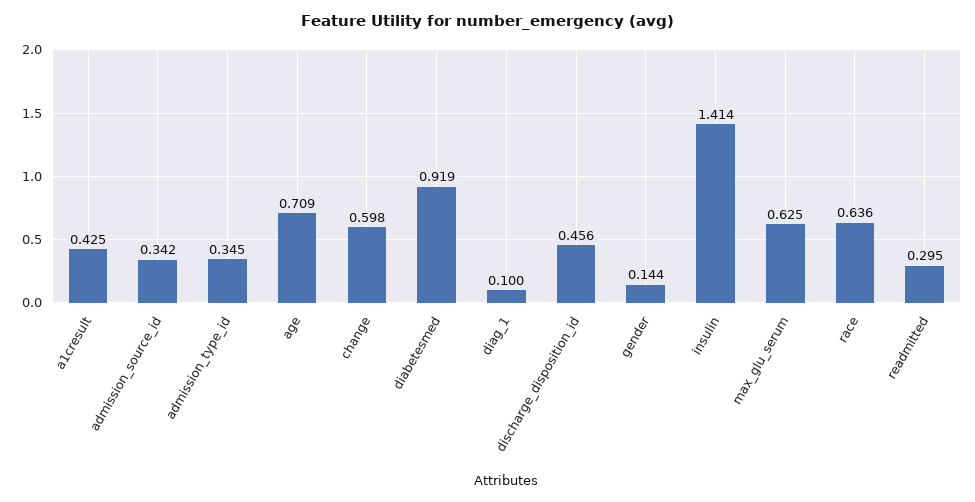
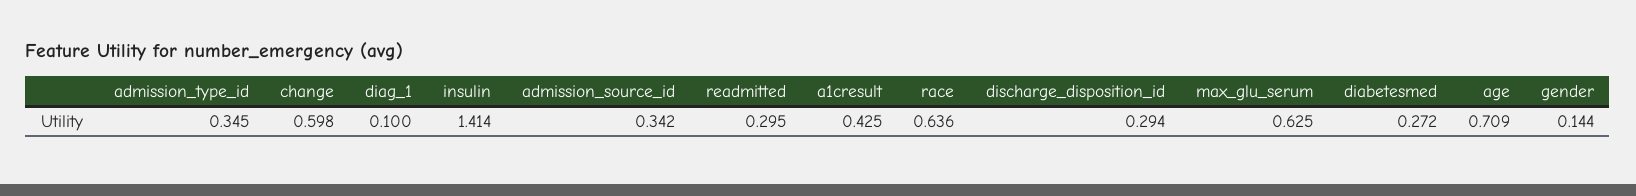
diabetesmed: 0.919 -> 0.272
discharge_disposition_id: 0.456 -> 0.294

